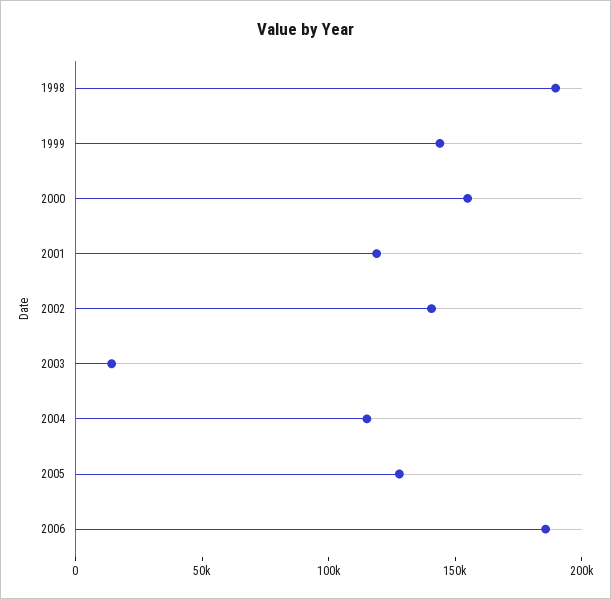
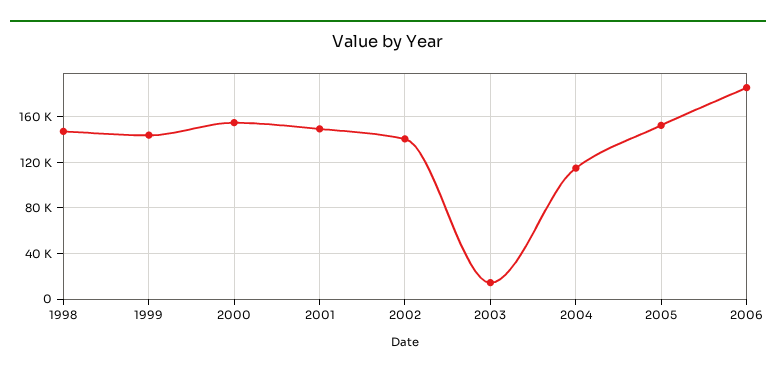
1998: 190000 -> 150000
2001: 120000 -> 150000
2005: 130000 -> 150000

